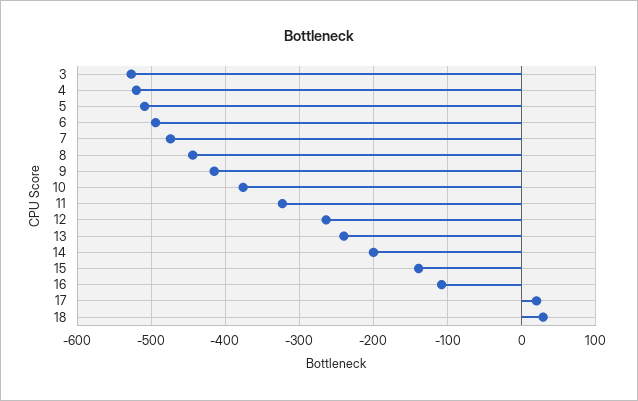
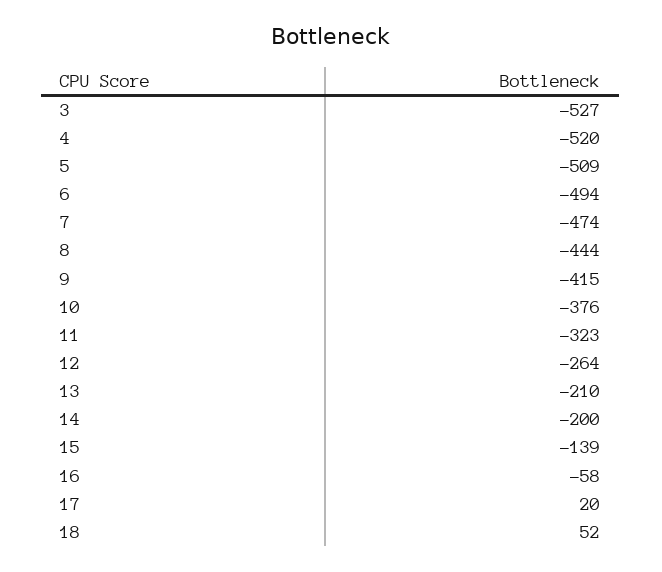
13: -240 -> -210
16: -110 -> -58
18: 30 -> 52

